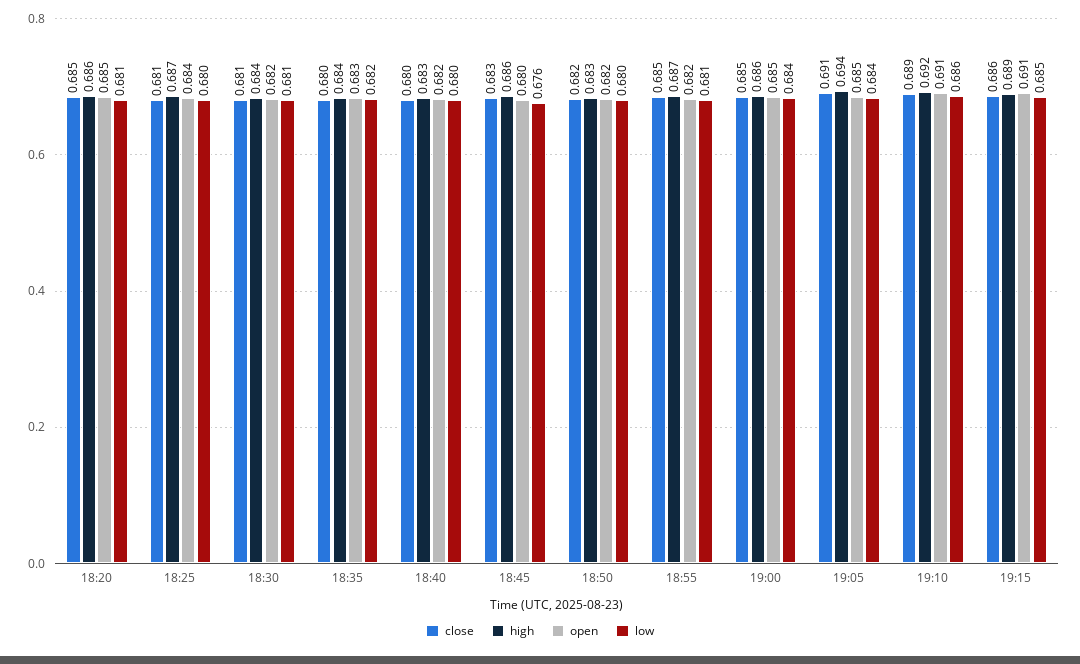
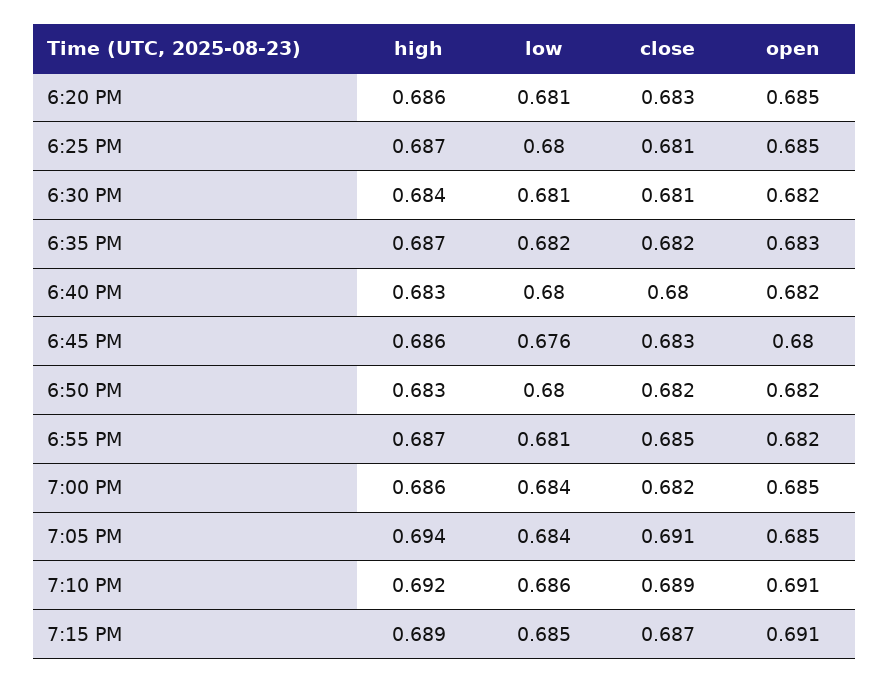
close, 18:20: 0.685 -> 0.683
open, 18:25: 0.684 -> 0.685
close, 18:35: 0.68 -> 0.682
high, 18:35: 0.684 -> 0.687
close, 19:00: 0.685 -> 0.682
close, 19:15: 0.686 -> 0.687

